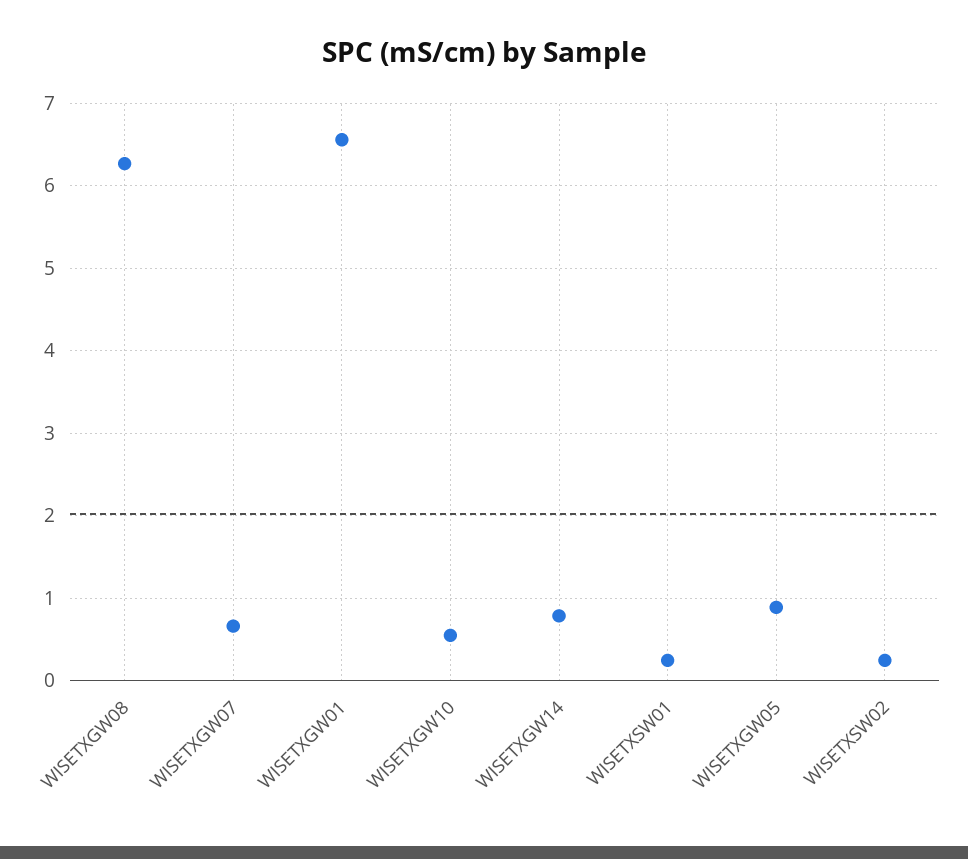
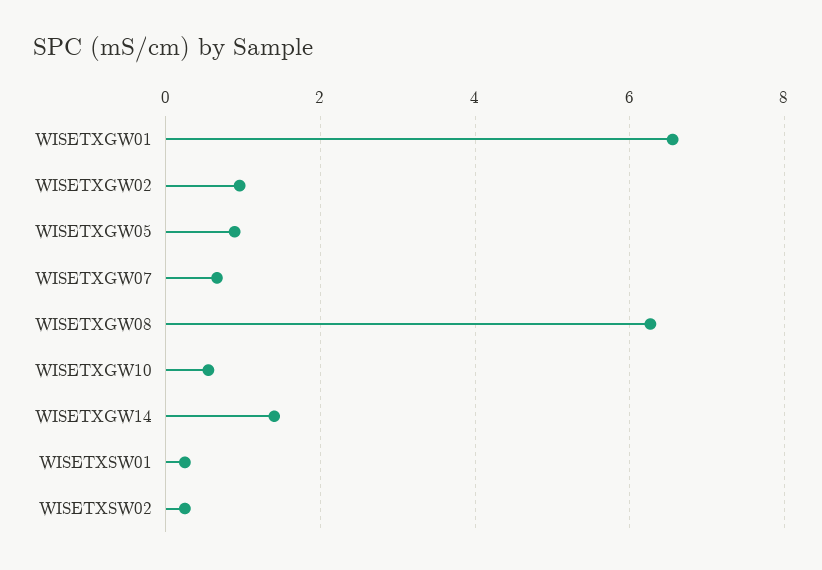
WISETXGW14: 0.8 -> 1.4
WISETXGW02: none -> 1

